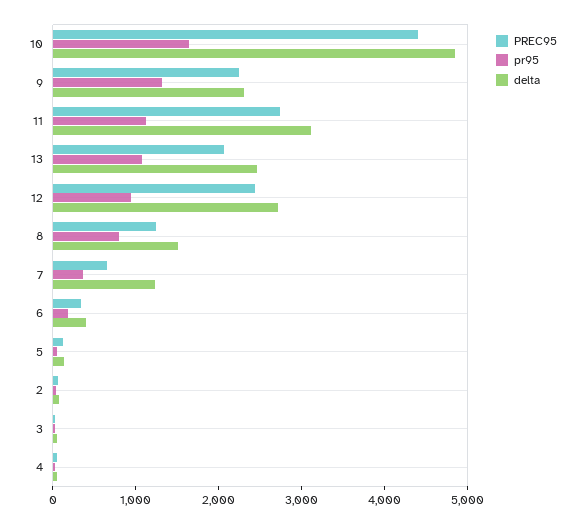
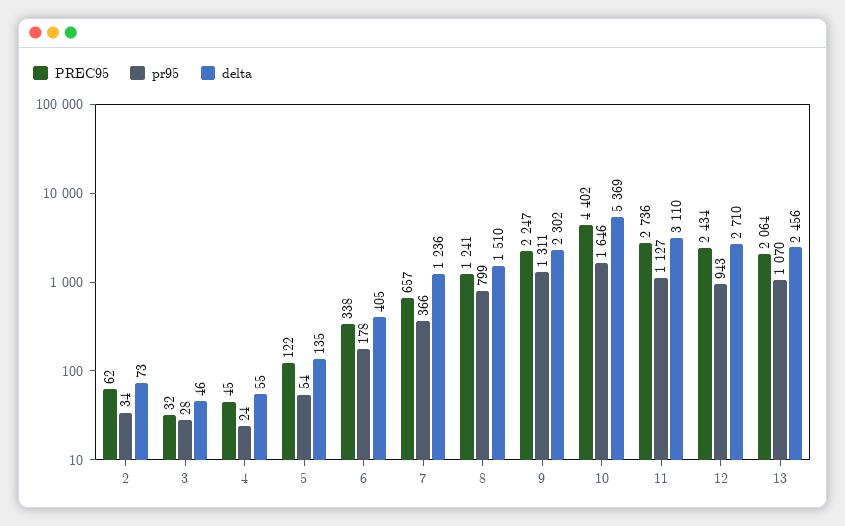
delta, 10: 4800 -> 5369

